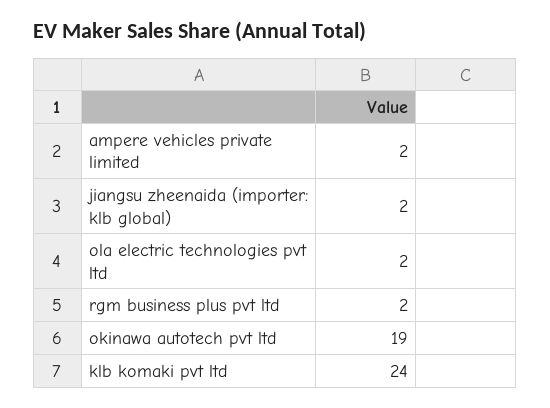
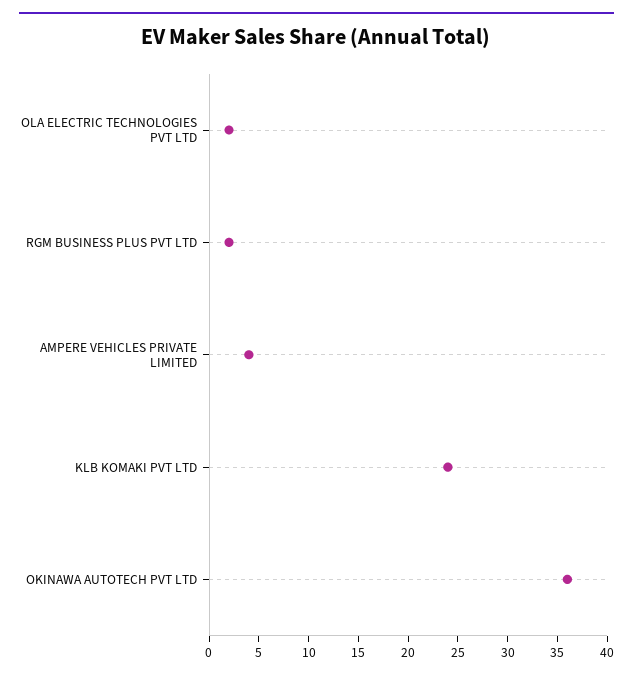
ampere vehicles private limited: 2 -> 4
jiangsu zheenaida (importer: klb global): 2 -> none
okinawa autotech pvt ltd: 19 -> 36

